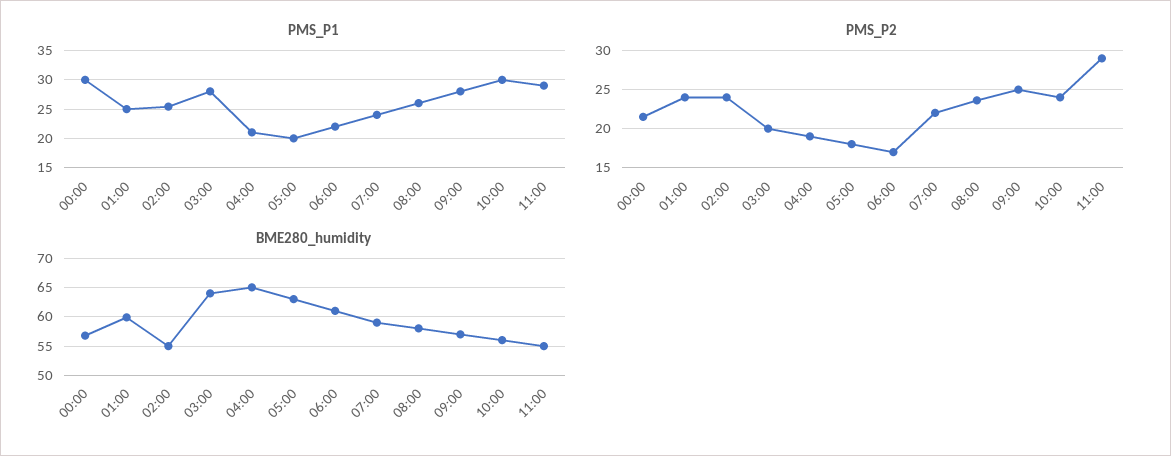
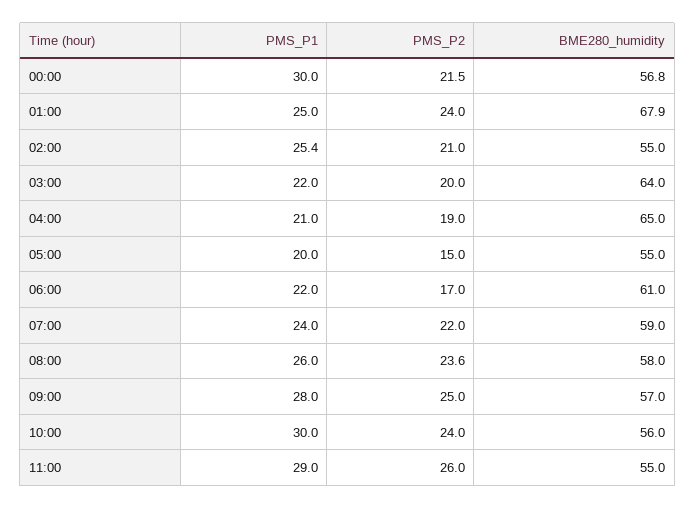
PMS_P1, 03:00: 27.5 -> 22
PMS_P2, 02:00: 24 -> 21
PMS_P2, 05:00: 18 -> 15
PMS_P2, 11:00: 29 -> 26
BME280_humidity, 01:00: 60 -> 67.9
BME280_humidity, 05:00: 62.5 -> 55

